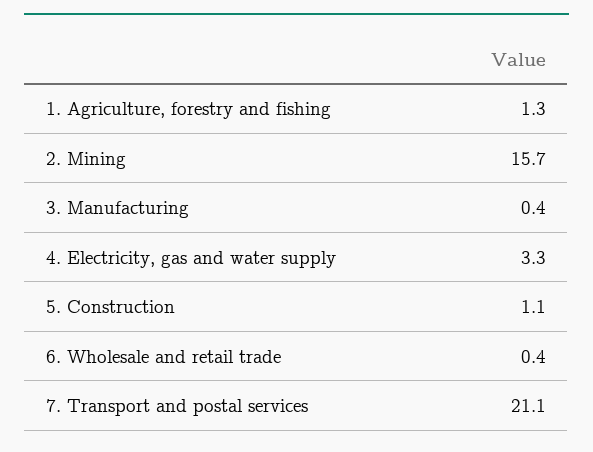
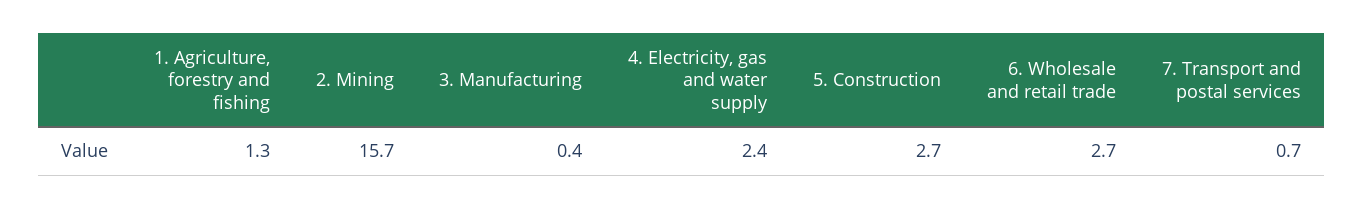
4. Electricity, gas and water supply: 3.3 -> 2.4
5. Construction: 1.1 -> 2.7
6. Wholesale and retail trade: 0.4 -> 2.7
7. Transport and postal services: 21.1 -> 0.7

